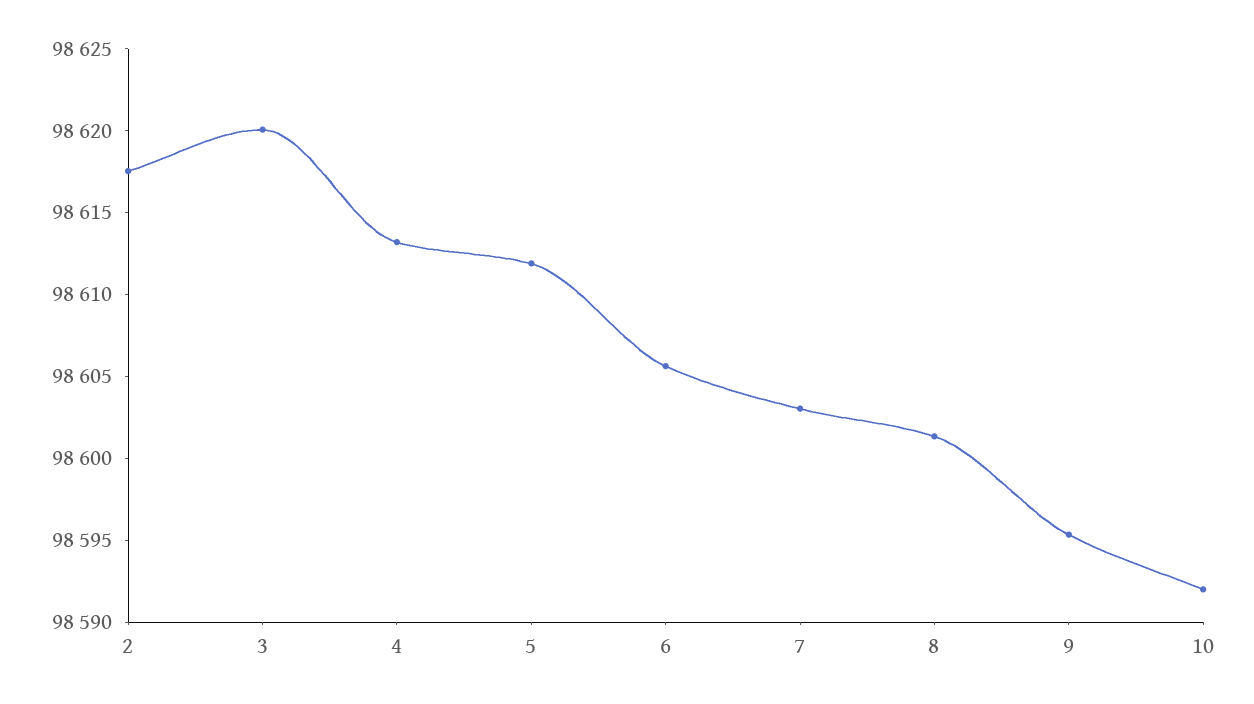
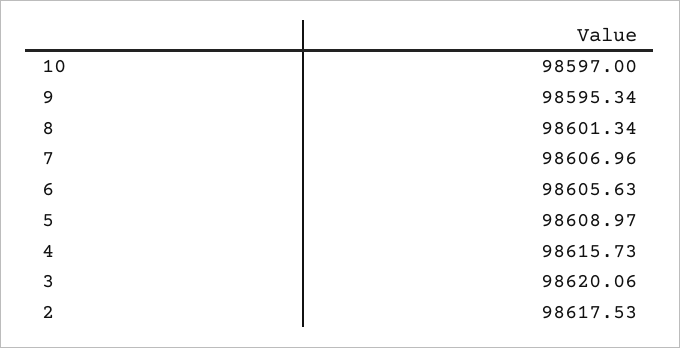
4: 98613 -> 98615.73
5: 98612 -> 98608.97
7: 98603 -> 98606.96
10: 98592 -> 98597

